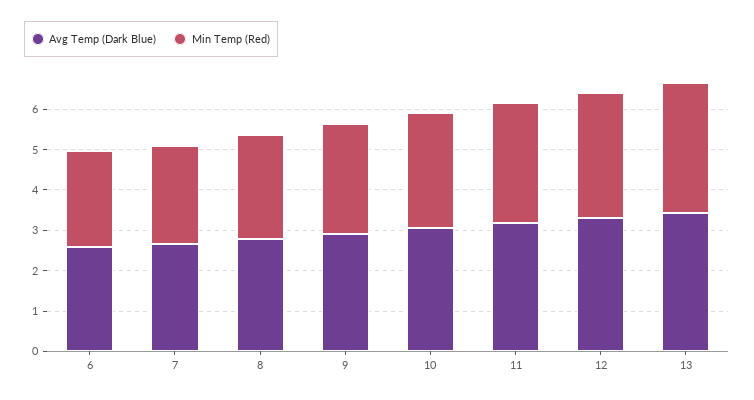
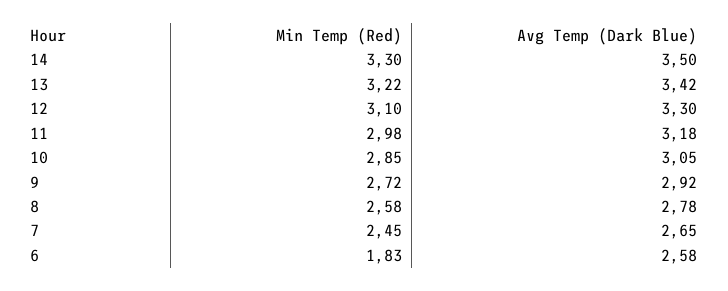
Min Temp (Red), 6: 2.4 -> 1.83
Min Temp (Red), 14: none -> 3.3
Avg Temp (Dark Blue), 14: none -> 3.5

